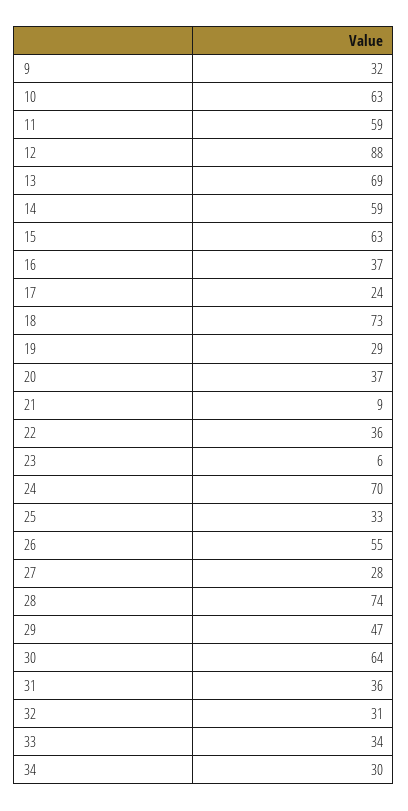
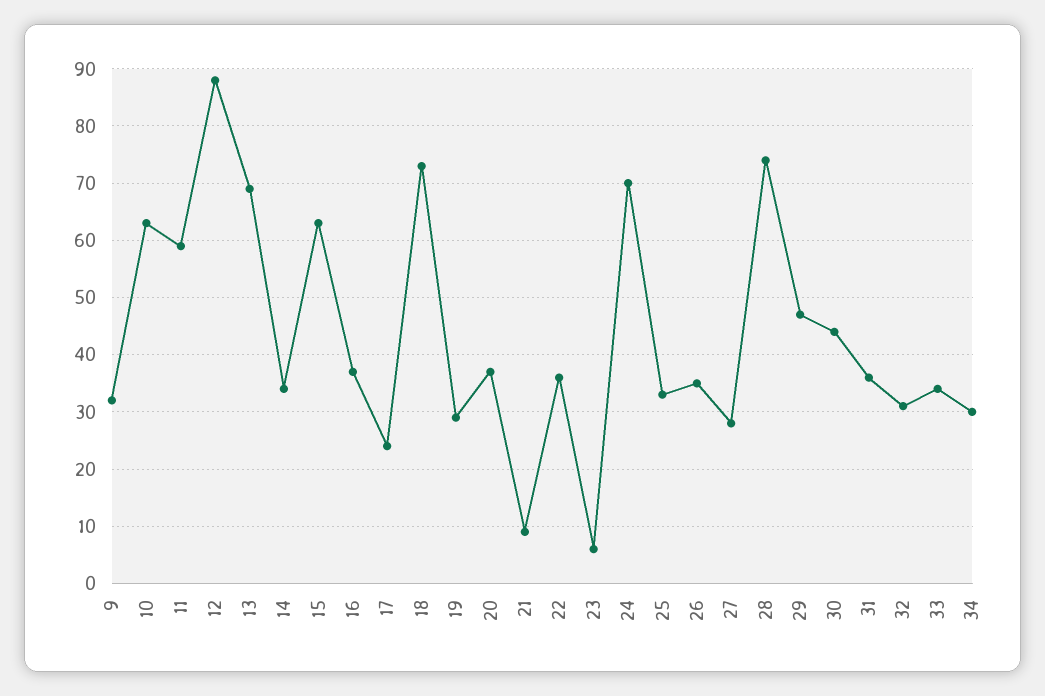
14: 59 -> 35
26: 55 -> 35
30: 64 -> 45

